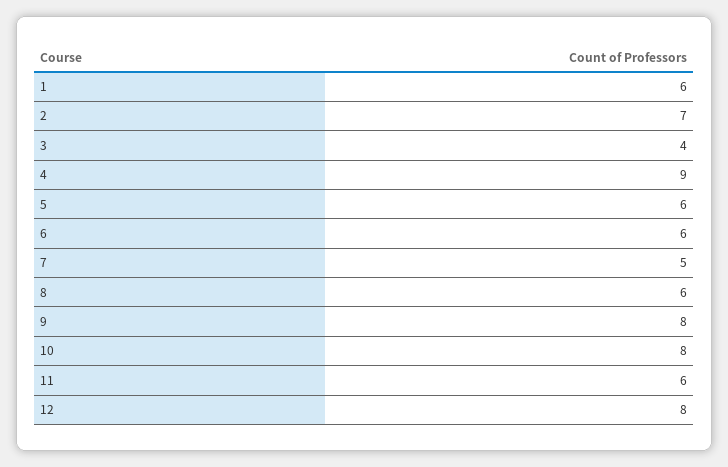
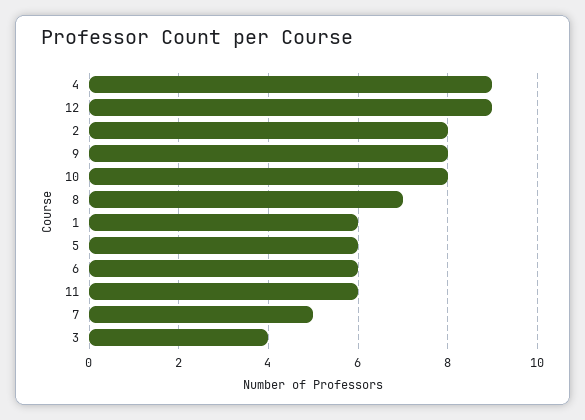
2: 7 -> 8
8: 6 -> 7
12: 8 -> 9

